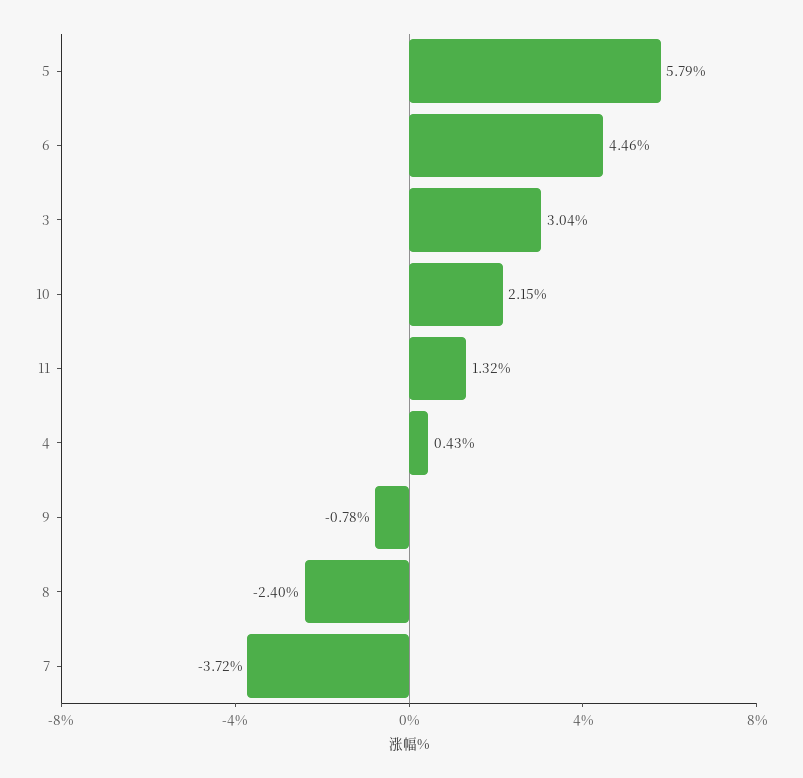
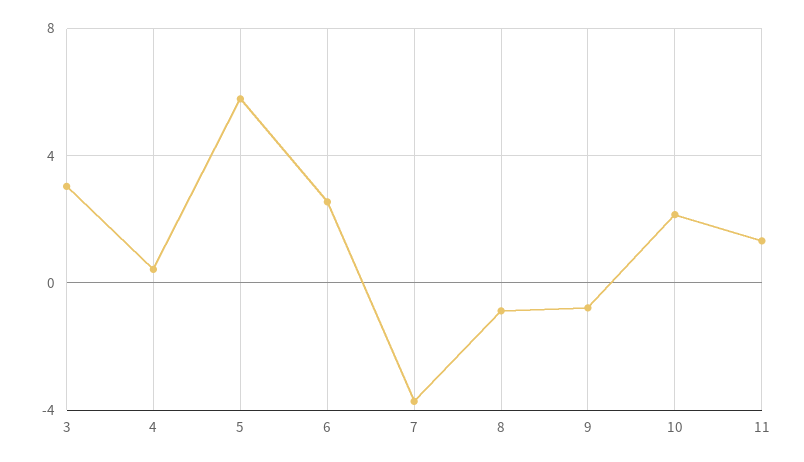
6: 4.46 -> 2.5
8: -2.4 -> -1

